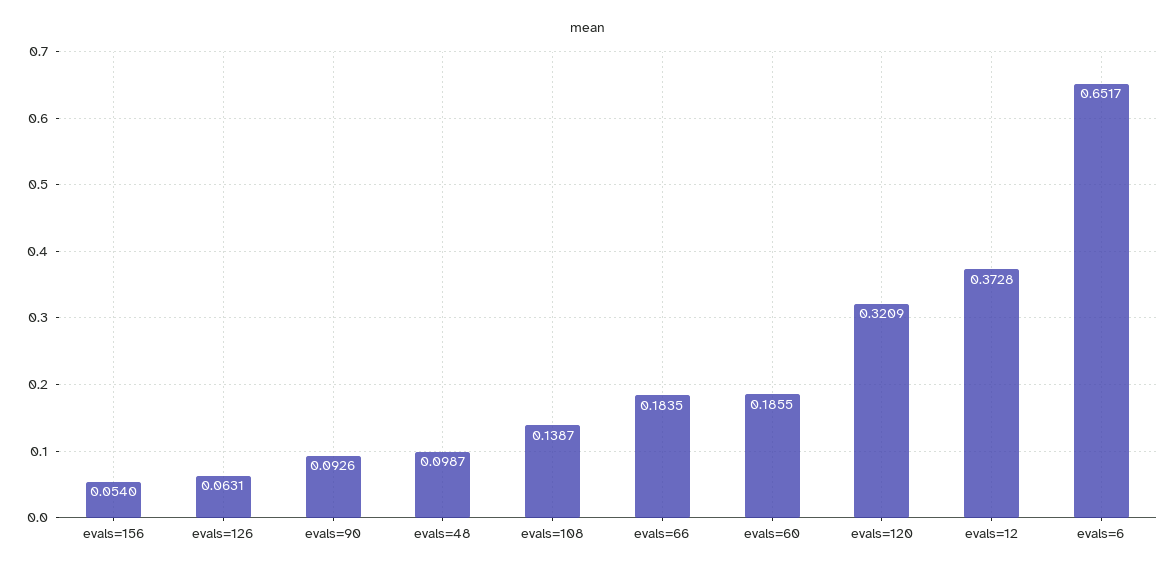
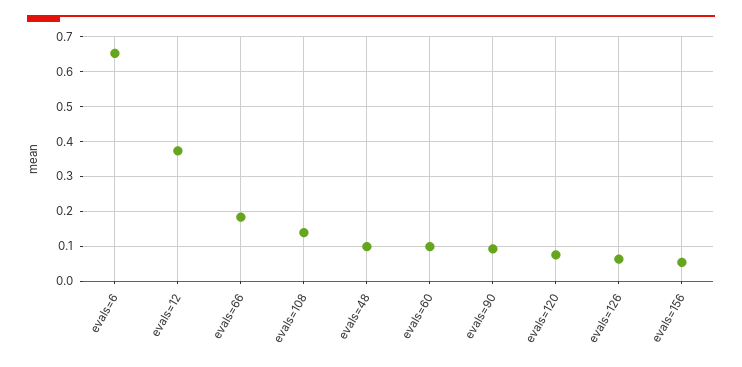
evals=60: 0.1855 -> 0.1
evals=120: 0.3209 -> 0.08

